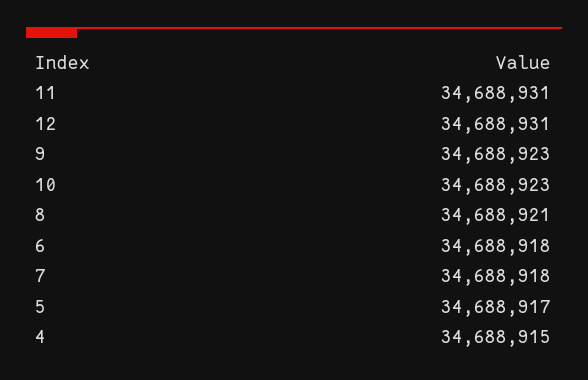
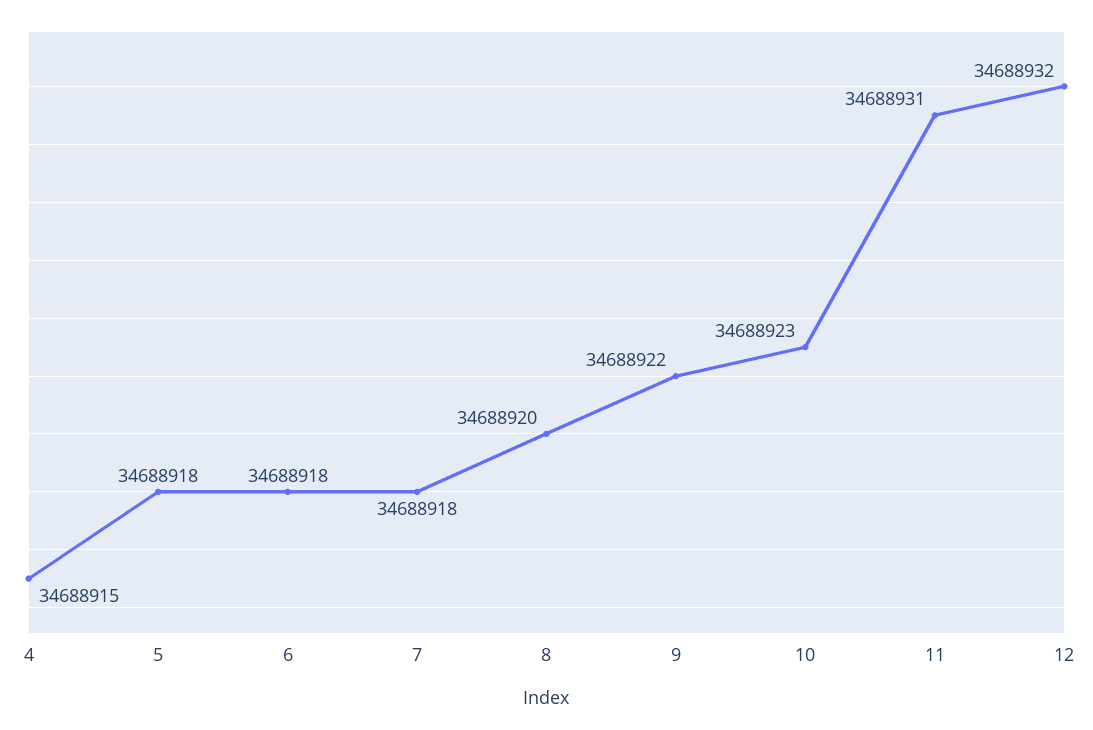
12: 34688931 -> 34688932
9: 34688923 -> 34688922
8: 34688921 -> 34688920
5: 34688917 -> 34688918

